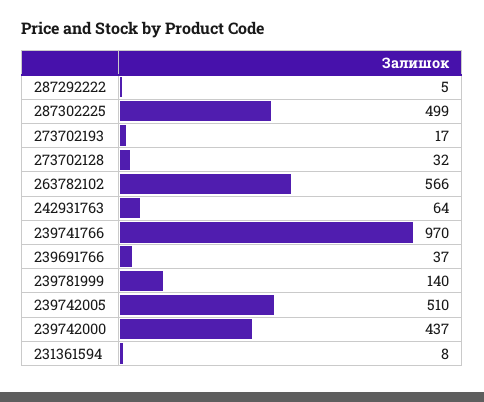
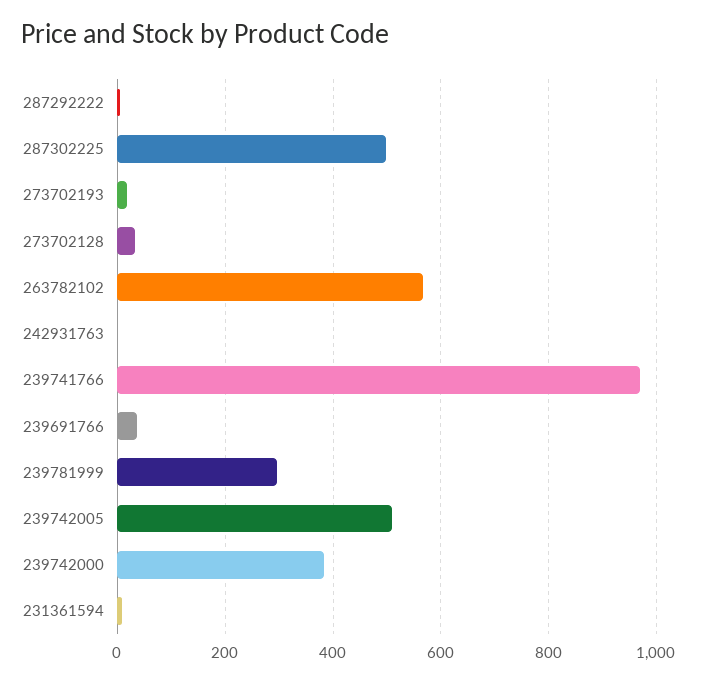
242931763: 64 -> 0
239781999: 140 -> 300
239742000: 437 -> 380

